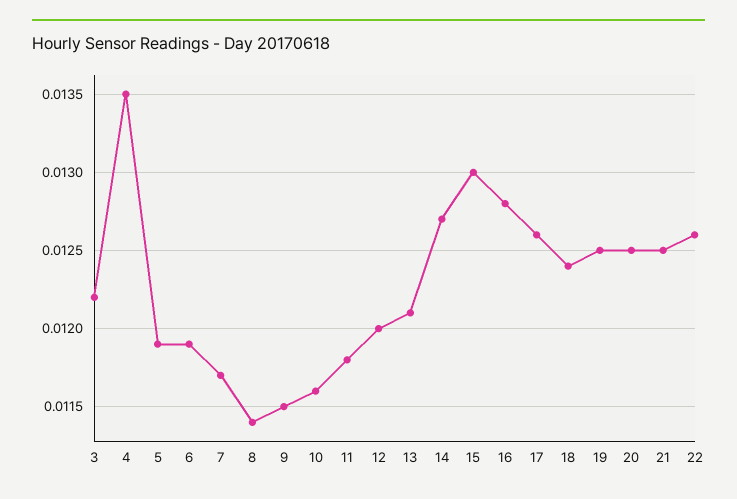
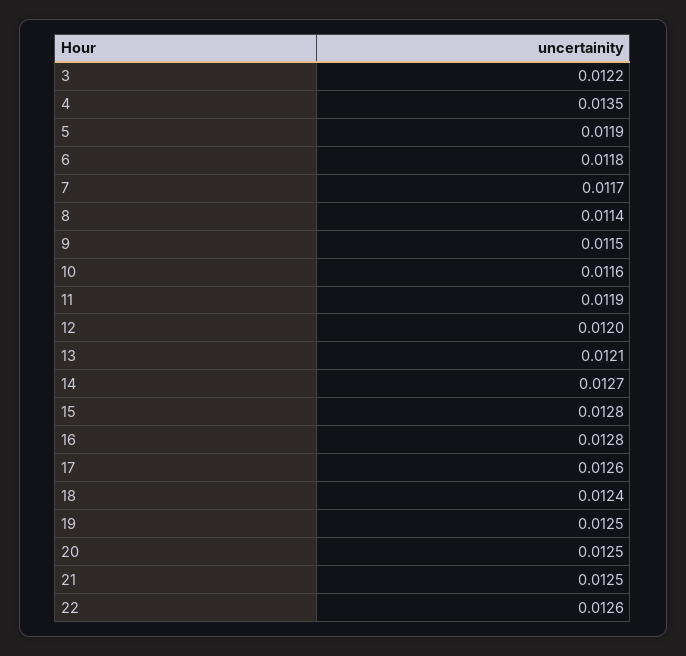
6: 0.0119 -> 0.0118
11: 0.0118 -> 0.0119
15: 0.013 -> 0.0128

